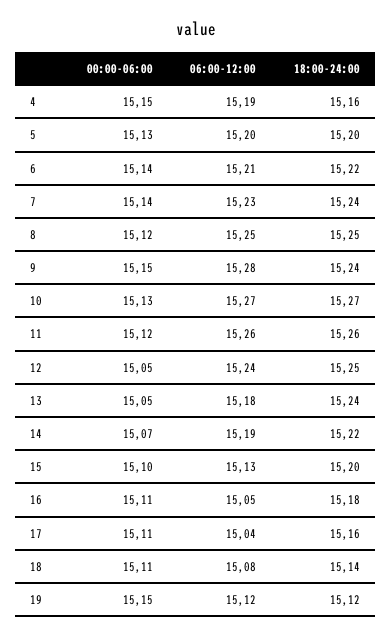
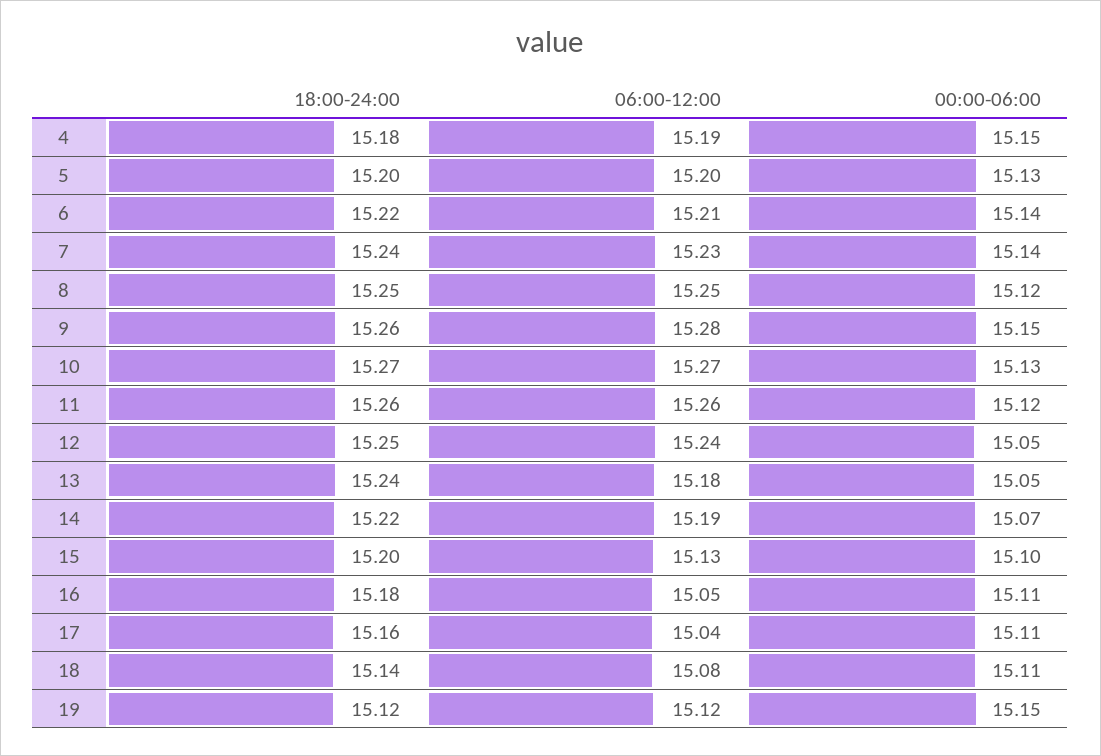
18:00-24:00, 4: 15.16 -> 15.18
18:00-24:00, 9: 15.24 -> 15.26

